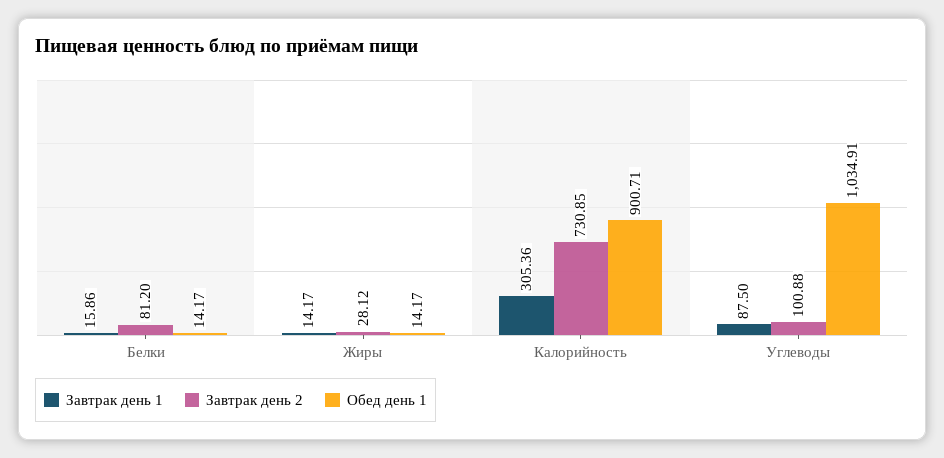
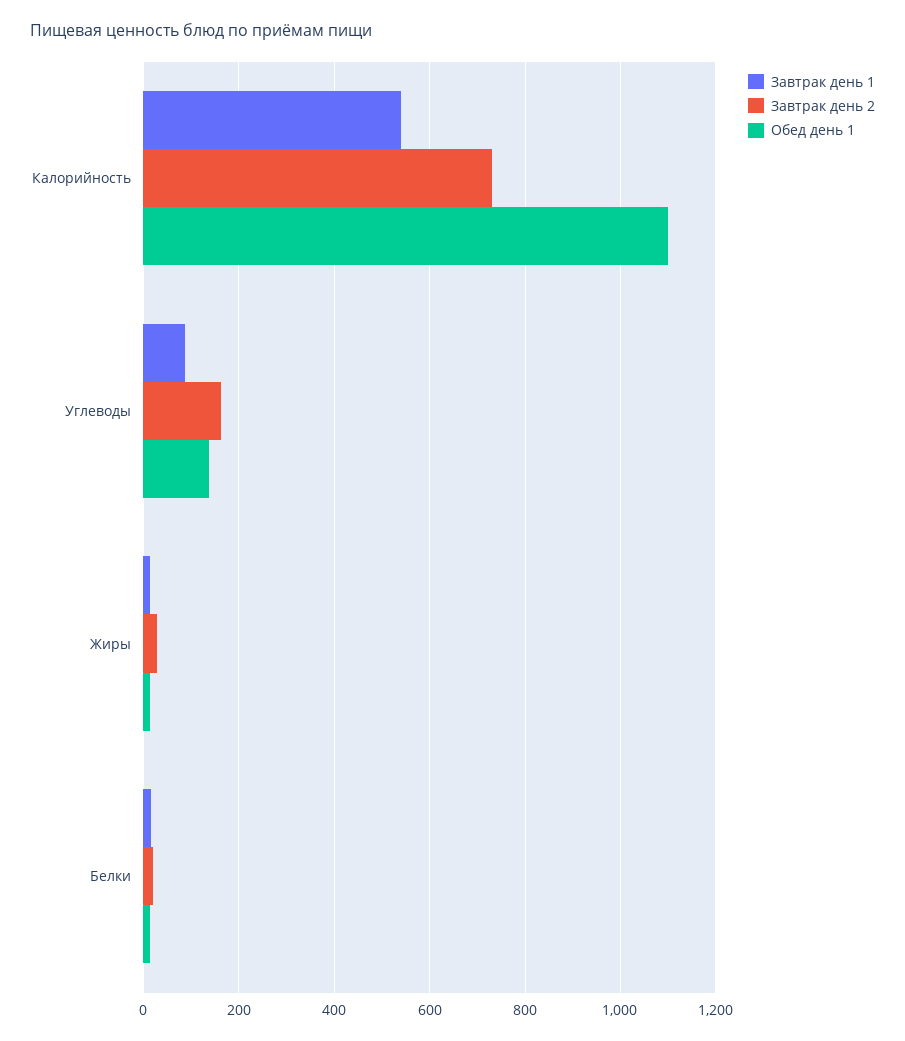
Завтрак день 2, Белки: 81.2 -> 20
Завтрак день 1, Калорийность: 305.36 -> 540
Обед день 1, Калорийность: 900.71 -> 1100
Завтрак день 2, Углеводы: 100.88 -> 160
Обед день 1, Углеводы: 1034.91 -> 140

